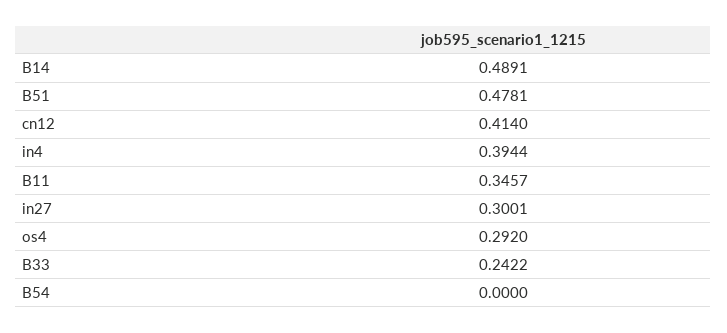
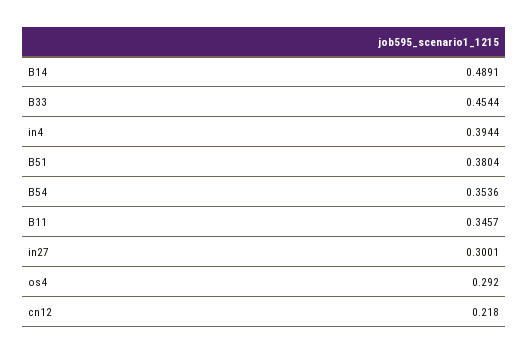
B51: 0.4781 -> 0.3804
cn12: 0.414 -> 0.218
B33: 0.2422 -> 0.4544
B54: 0 -> 0.3536

